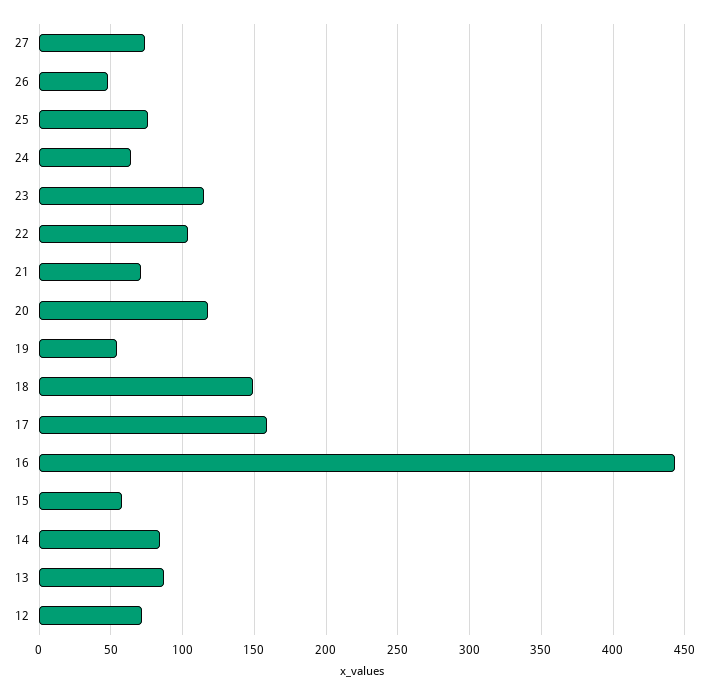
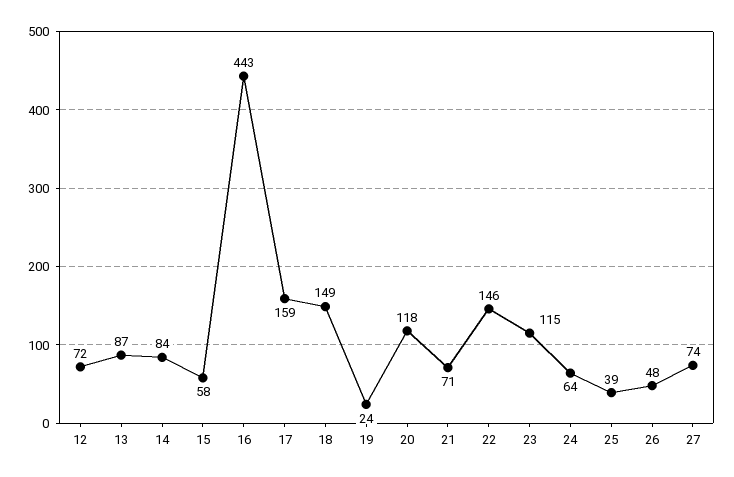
25: 75 -> 39
22: 105 -> 146
19: 55 -> 24

